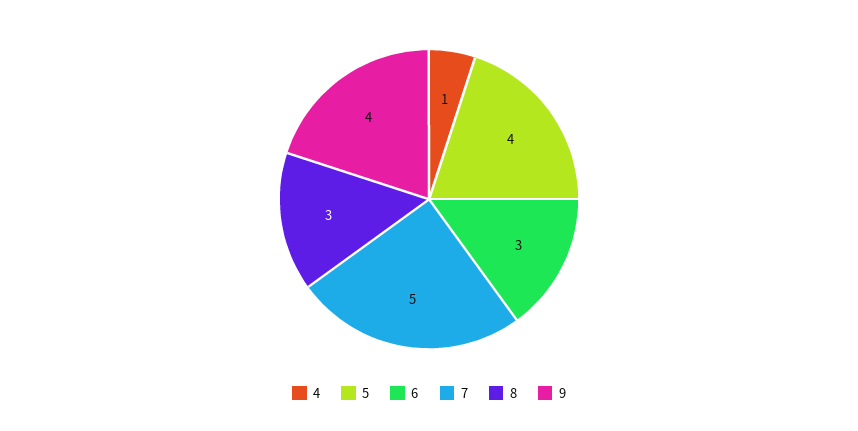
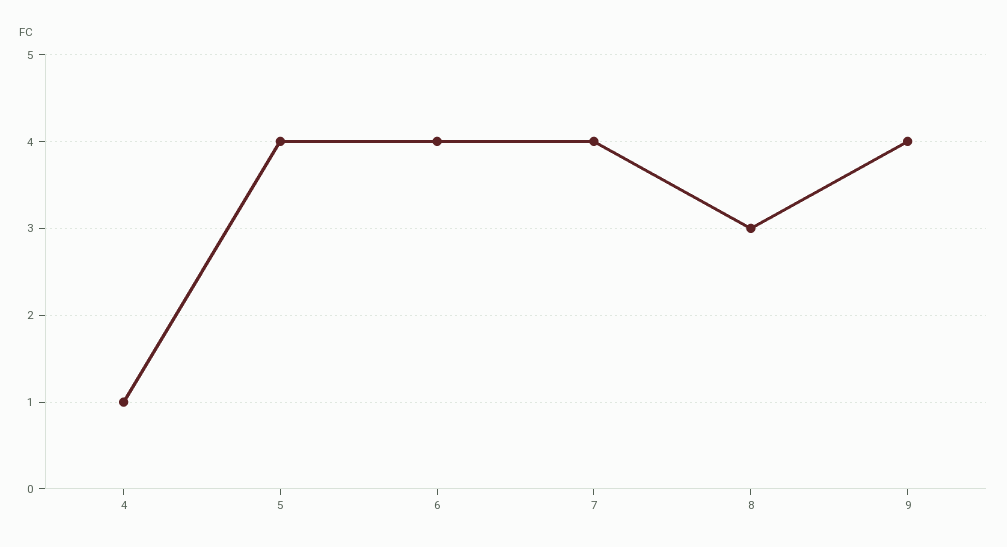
6: 3 -> 4
7: 5 -> 4

